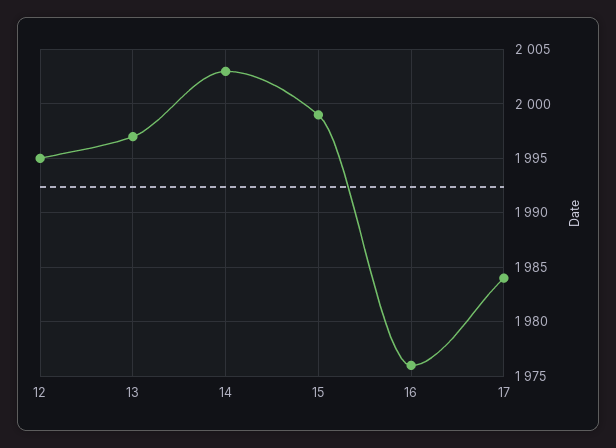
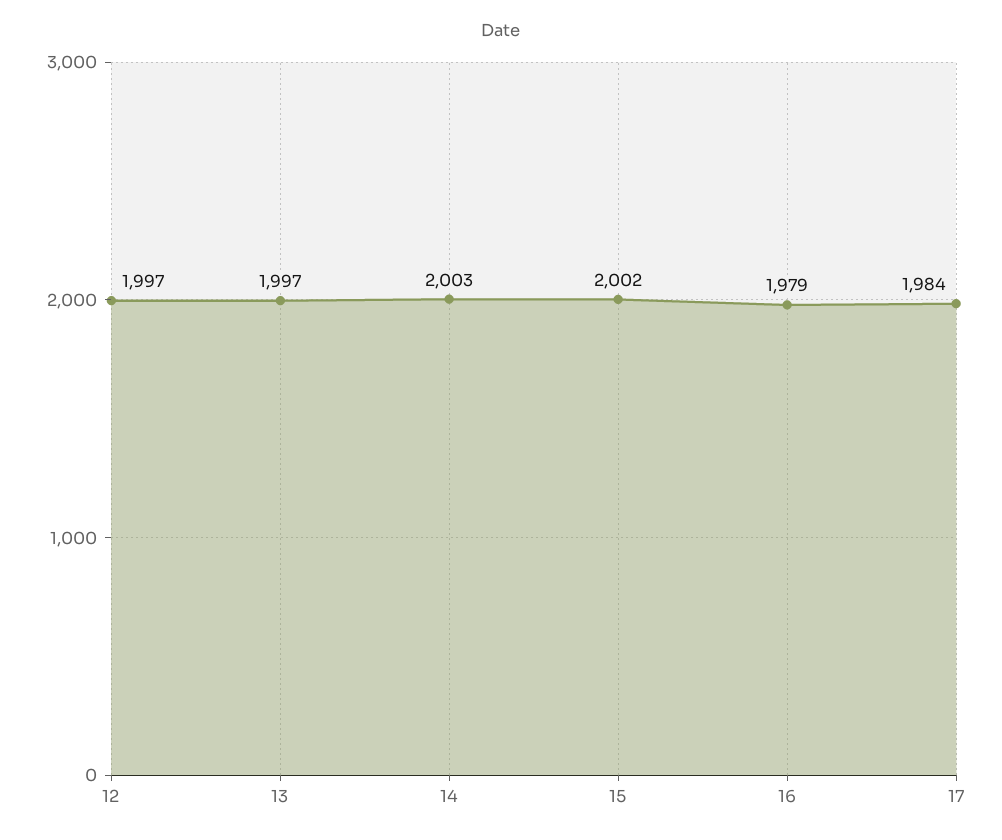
12: 1995 -> 1997
15: 1999 -> 2002
16: 1976 -> 1979

